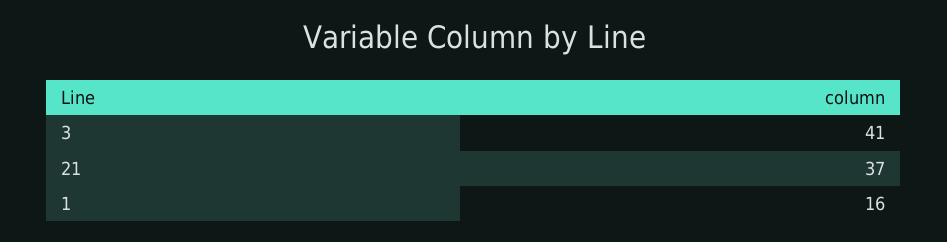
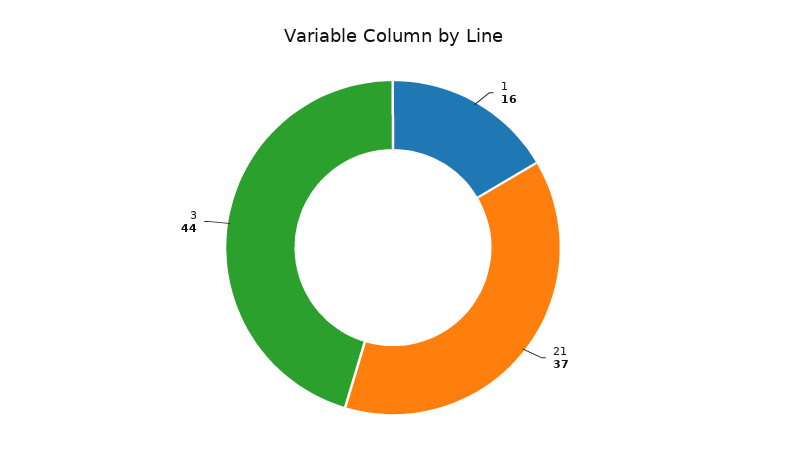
3: 41 -> 44

